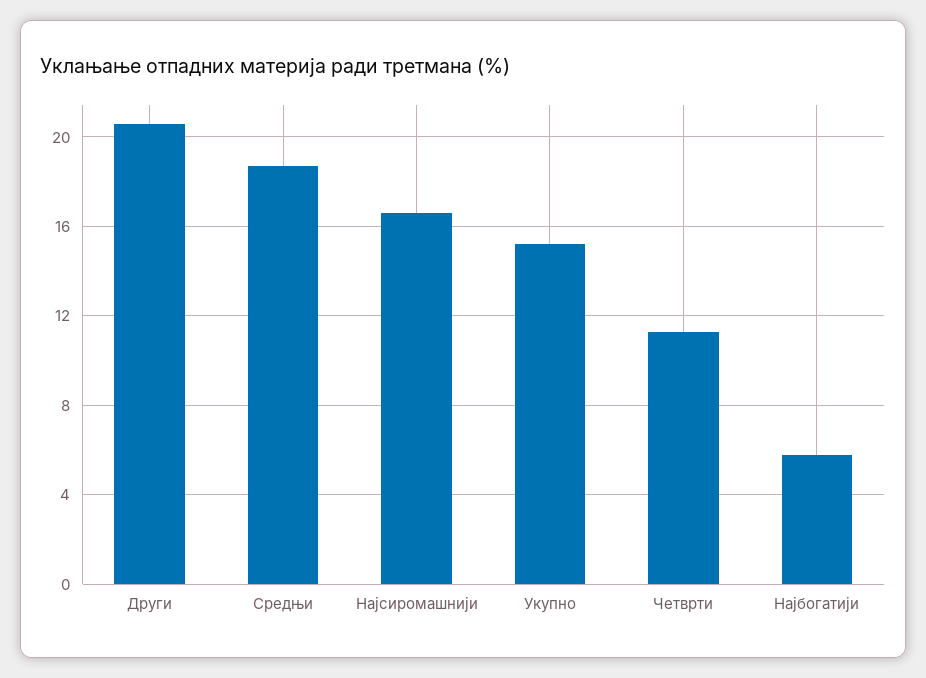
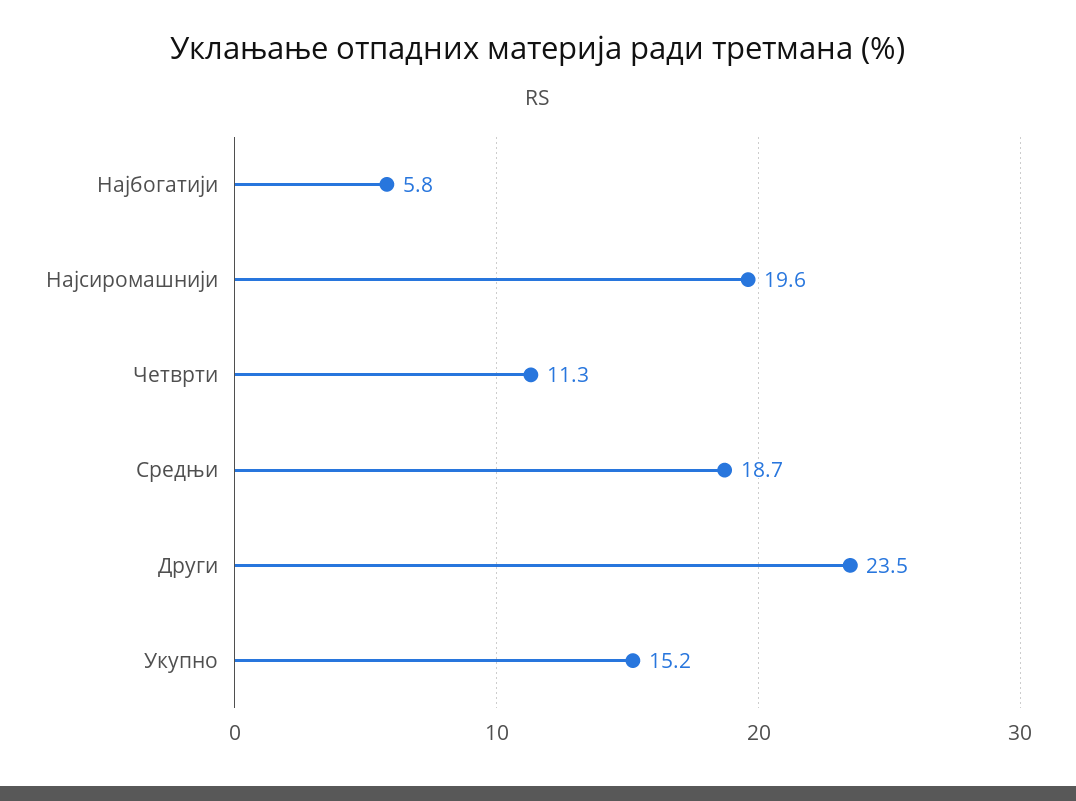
Други: 20.5 -> 23.5
Најсиромашнији: 16.5 -> 19.6

